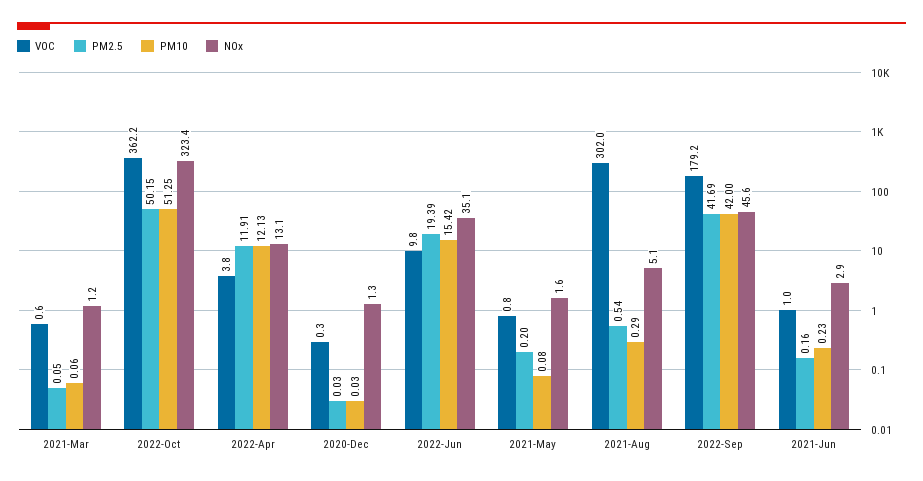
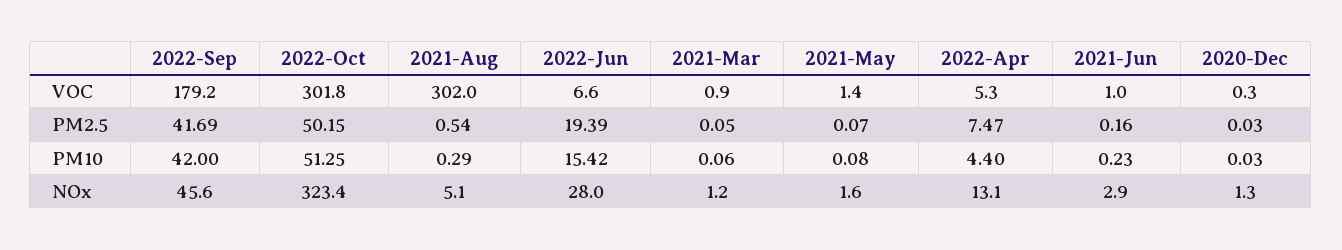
VOC, 2021-Mar: 0.6 -> 0.9
VOC, 2022-Oct: 362.2 -> 301.8
VOC, 2022-Apr: 3.8 -> 5.3
PM2.5, 2022-Apr: 11.91 -> 7.47
PM10, 2022-Apr: 12.13 -> 4.4
VOC, 2022-Jun: 9.8 -> 6.6
NOx, 2022-Jun: 35.1 -> 28
VOC, 2021-May: 0.8 -> 1.4
PM2.5, 2021-May: 0.2 -> 0.07

